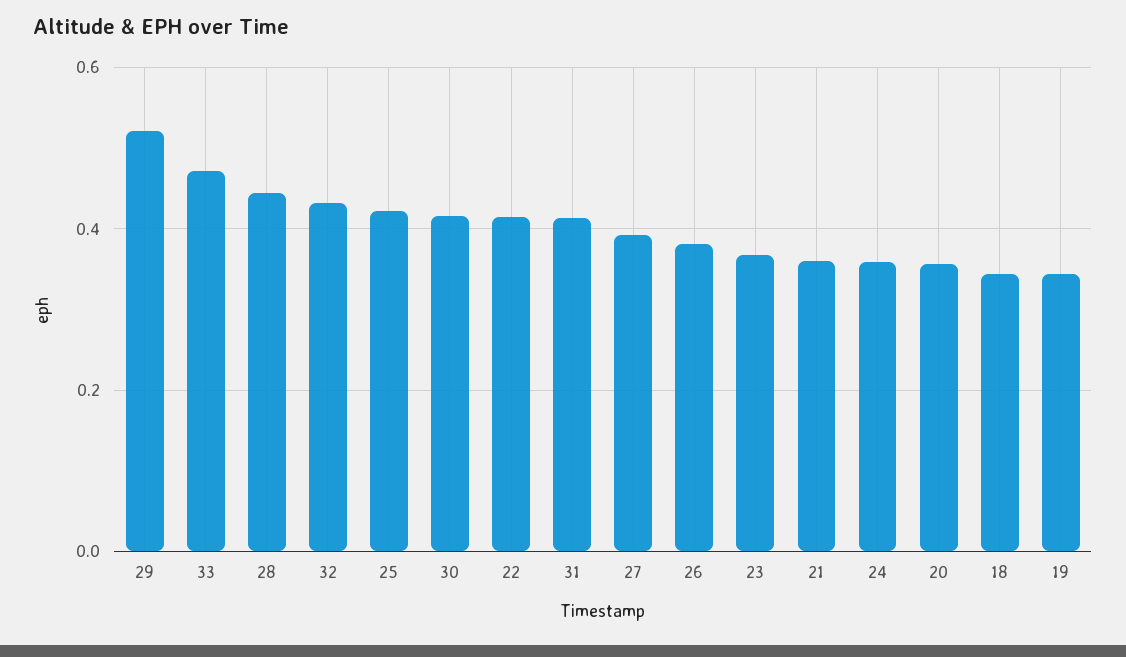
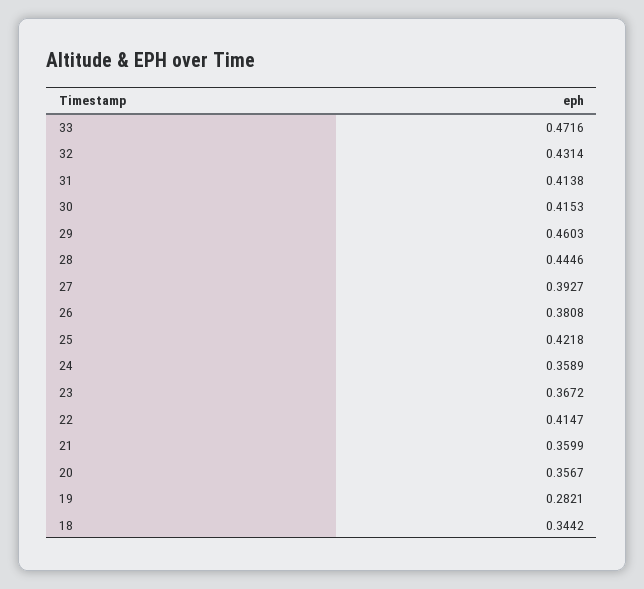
29: 0.52 -> 0.4603
19: 0.34 -> 0.2821

